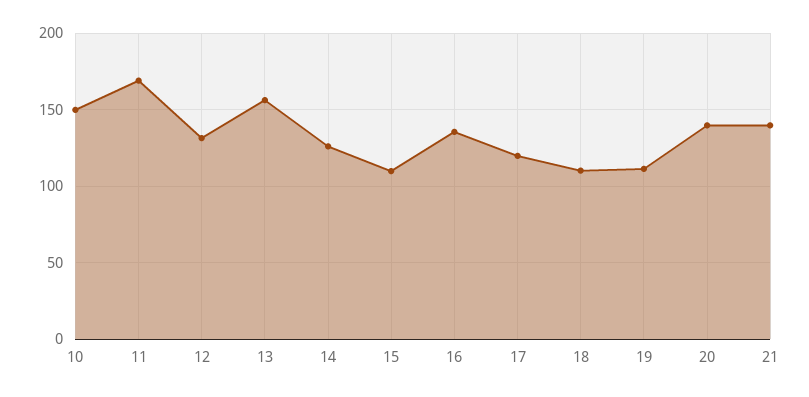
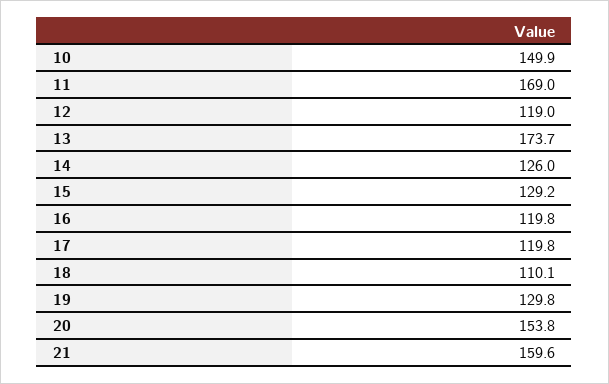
12: 130 -> 119
13: 155 -> 173.7
15: 110 -> 129.2
16: 135 -> 119.8
19: 110 -> 129.8
20: 140 -> 153.8
21: 140 -> 159.6

